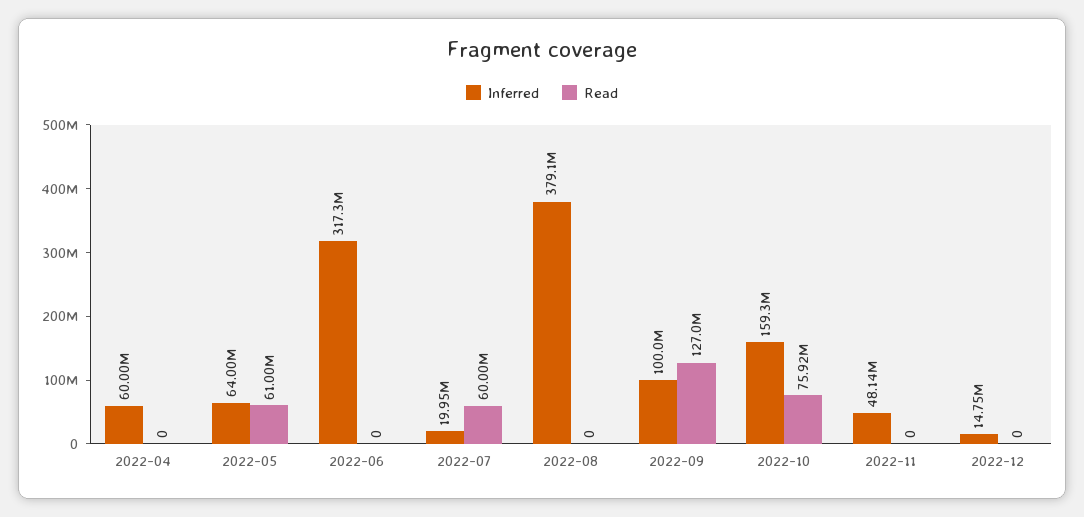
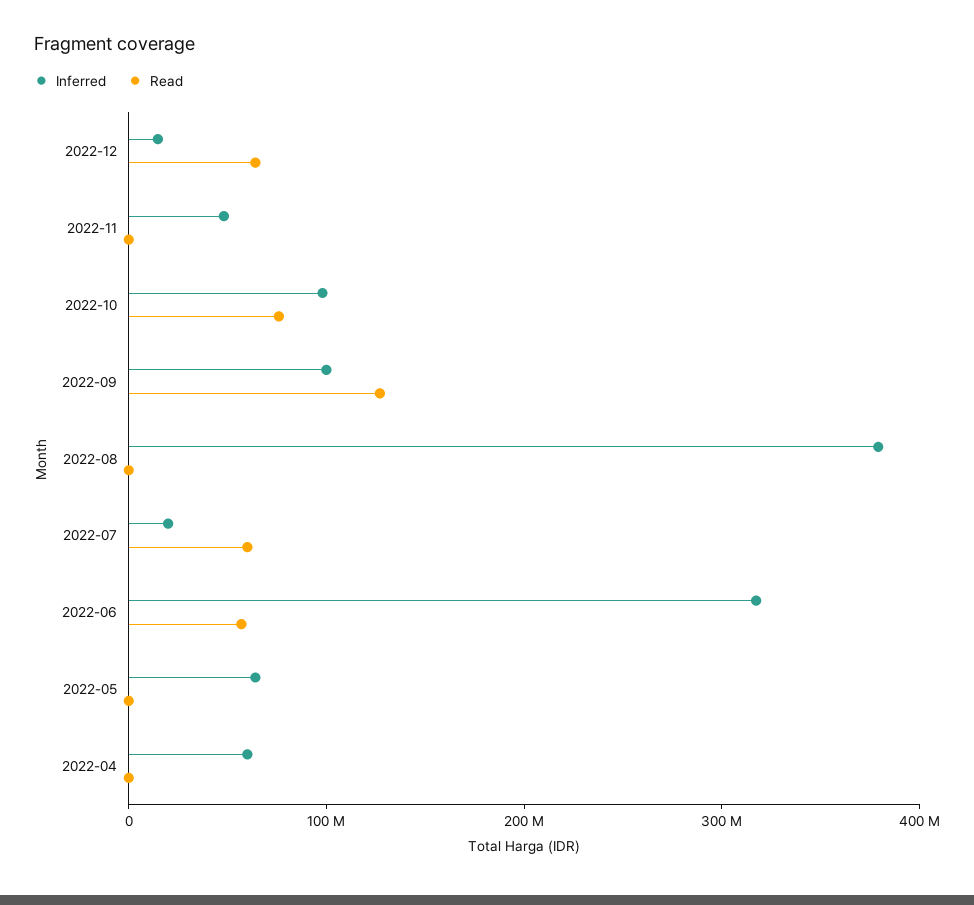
Read, 2022-05: 61000000 -> 0
Read, 2022-06: 0 -> 60000000
Inferred, 2022-10: 159300000 -> 100000000
Read, 2022-12: 0 -> 60000000

